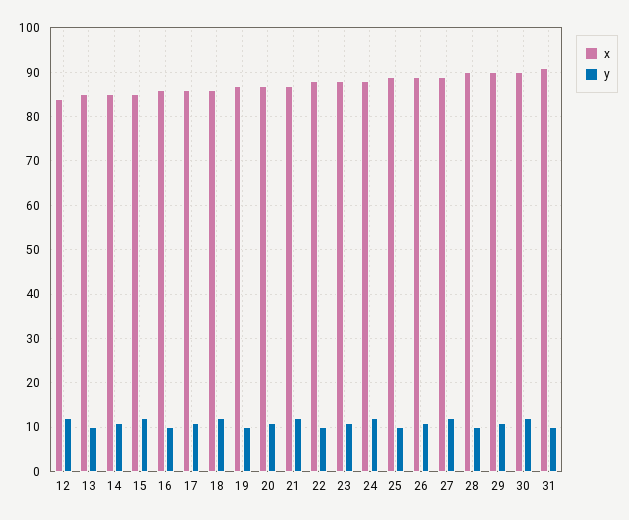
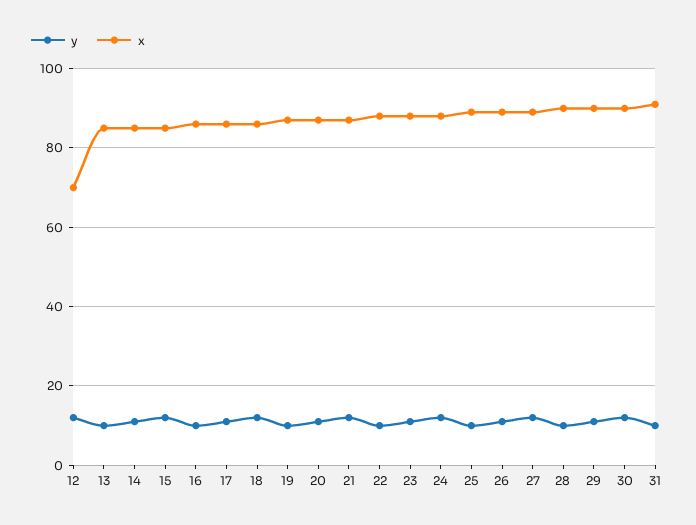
x, 12: 85 -> 70

